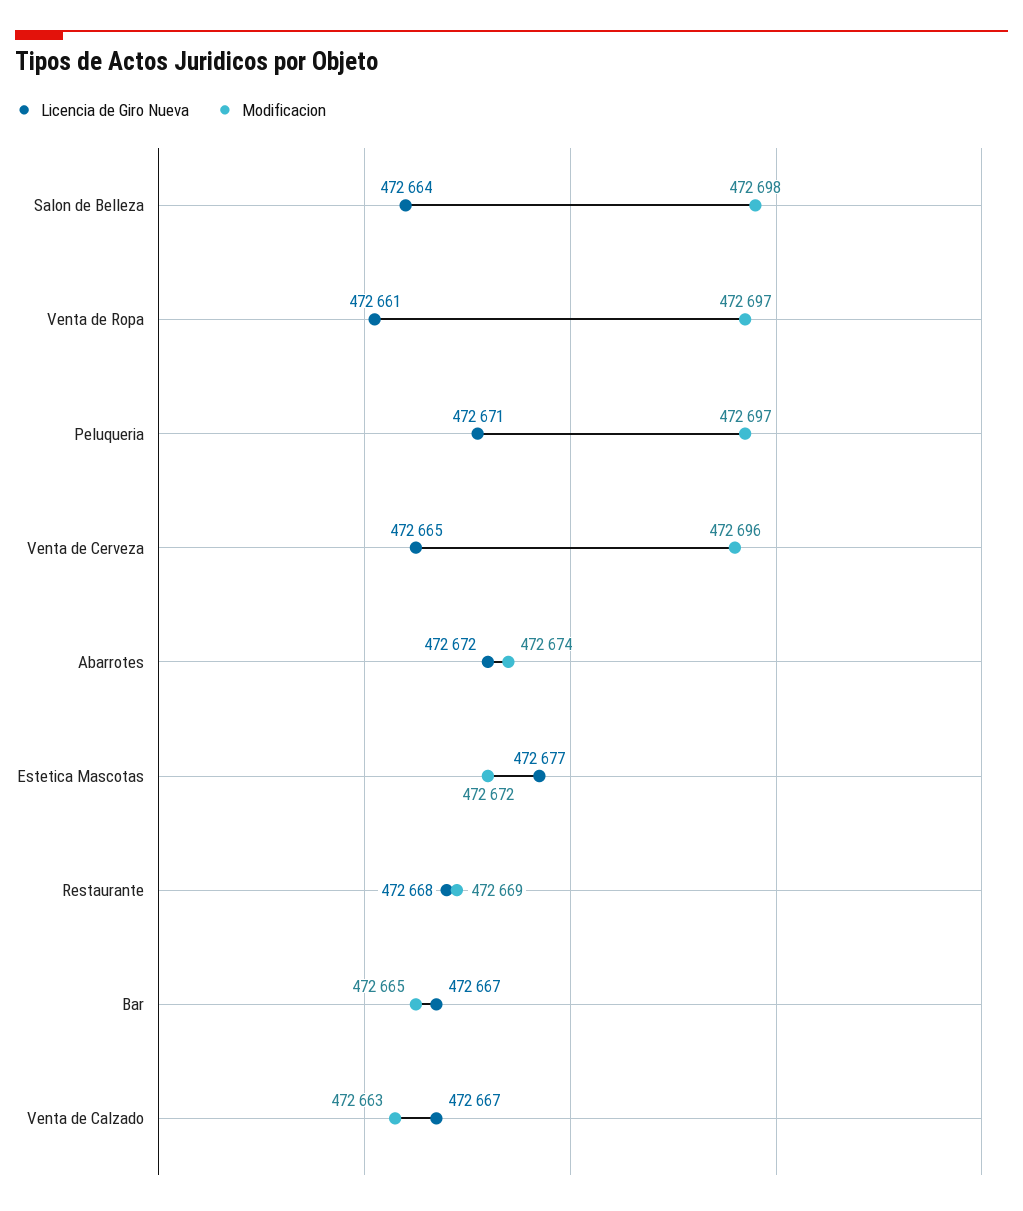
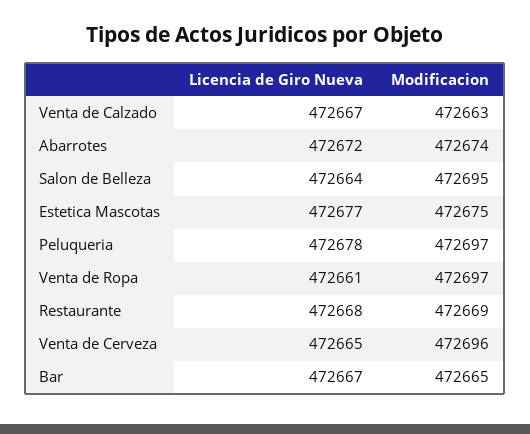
Modificacion, Salon de Belleza: 472698 -> 472695
Licencia de Giro Nueva, Peluqueria: 472671 -> 472678
Modificacion, Estetica Mascotas: 472672 -> 472675

